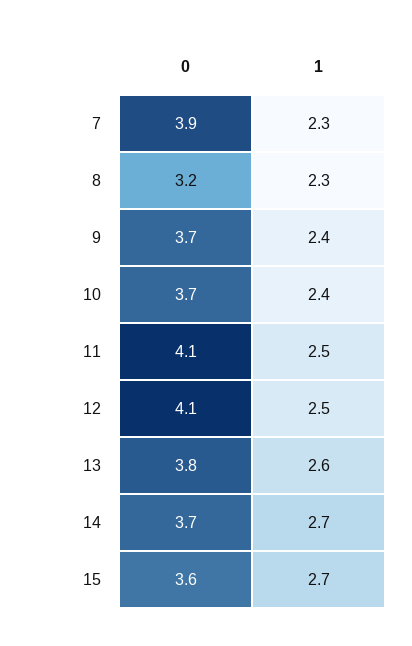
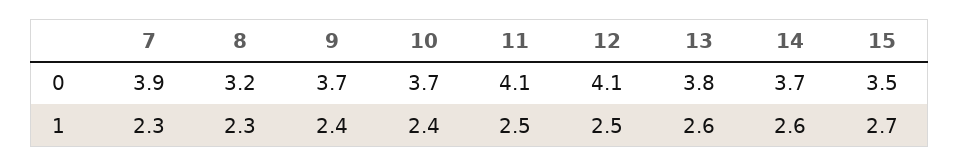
1, 14: 2.7 -> 2.6
0, 15: 3.6 -> 3.5

